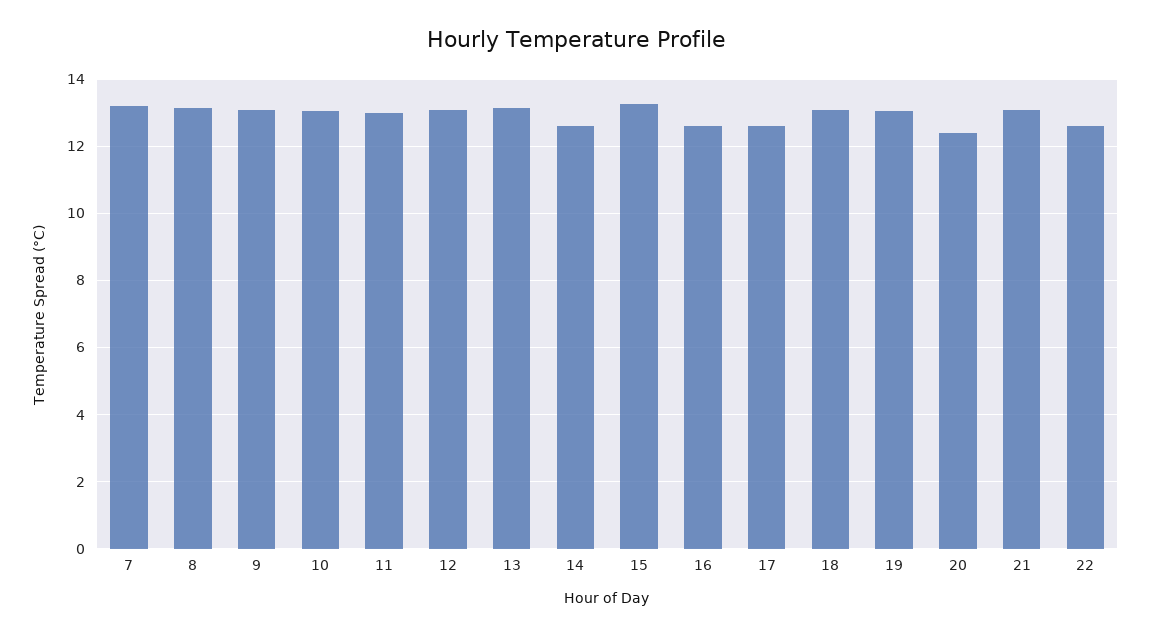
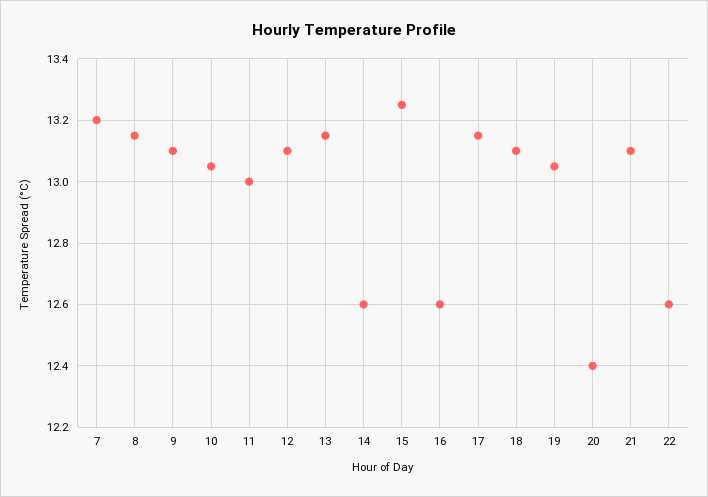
17: 12.6 -> 13.15

